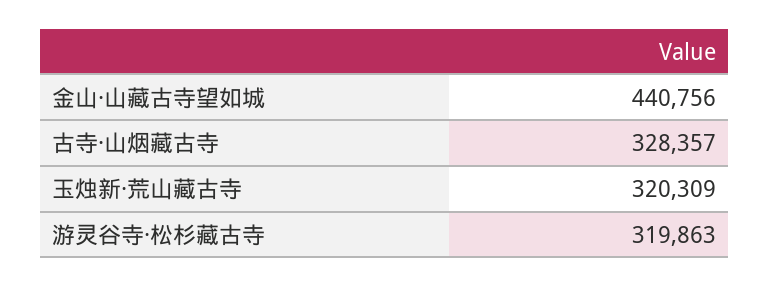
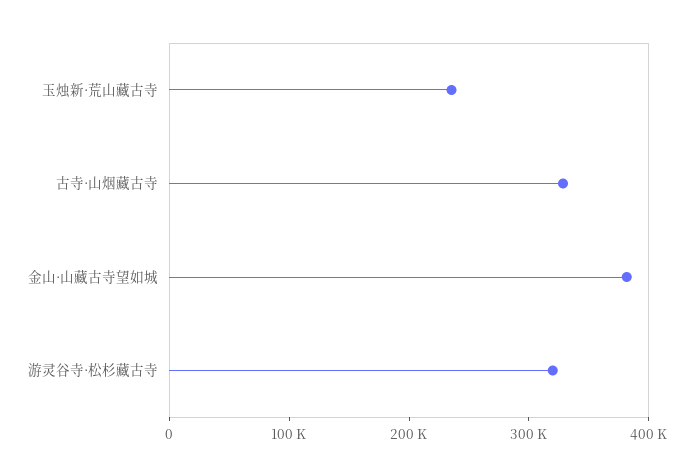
金山·山藏古寺望如城: 440756 -> 380000
玉烛新·荒山藏古寺: 320309 -> 240000

